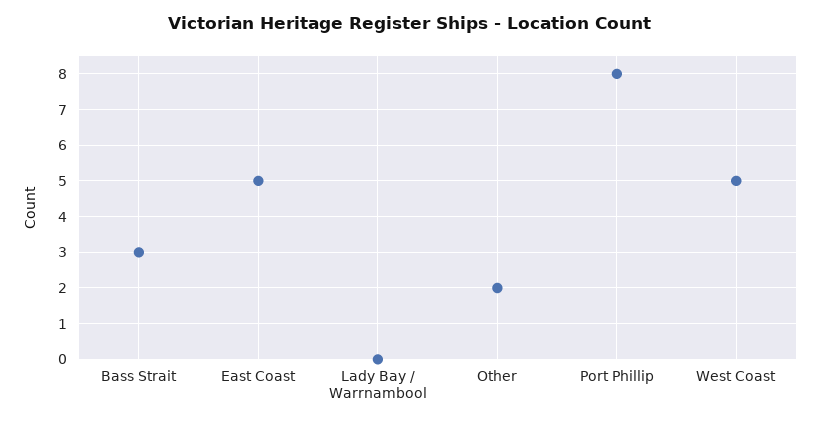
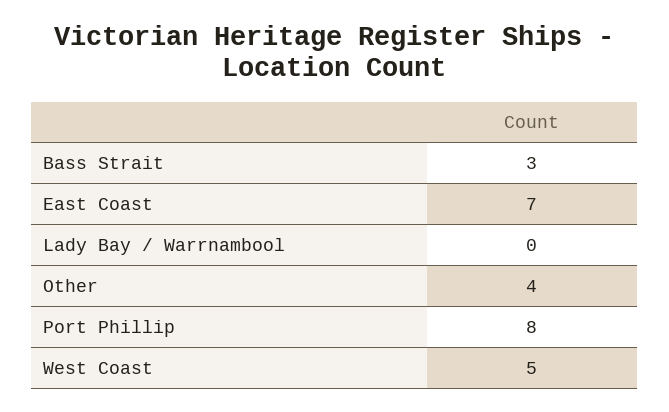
East Coast: 5 -> 7
Other: 2 -> 4

